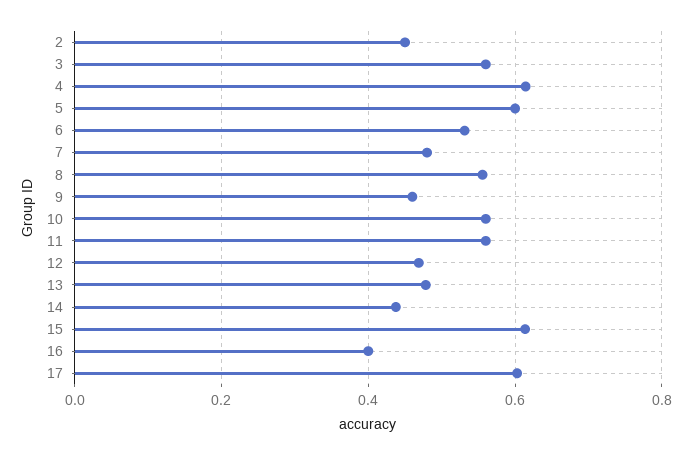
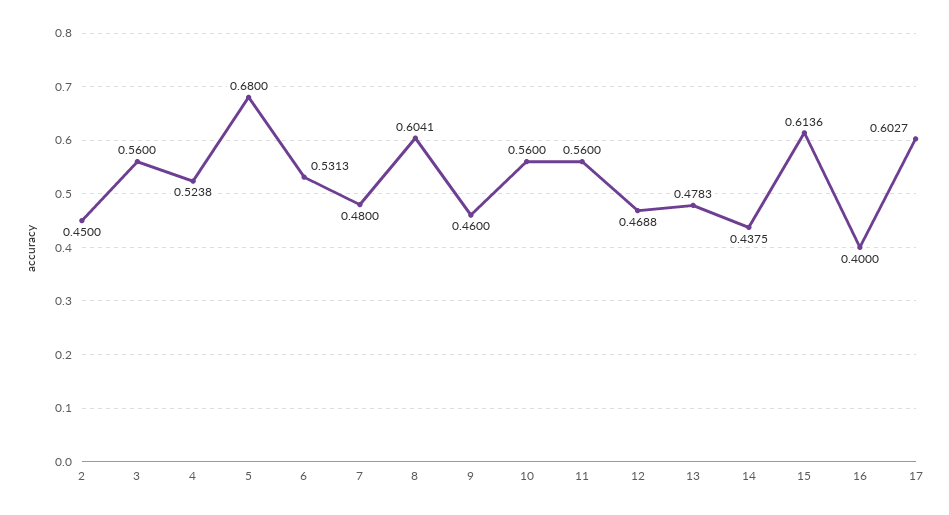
4: 0.62 -> 0.5238
5: 0.6 -> 0.68
8: 0.56 -> 0.6041

